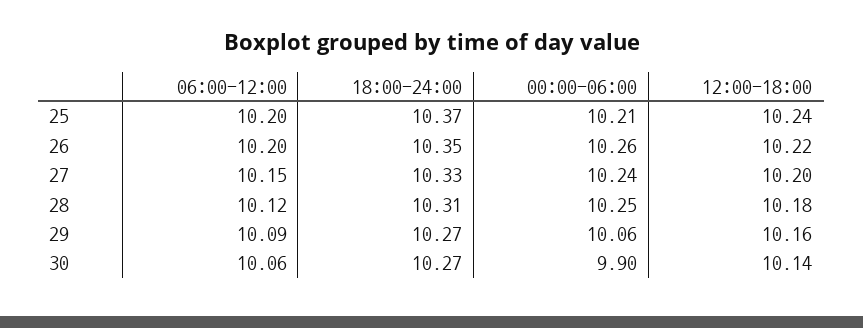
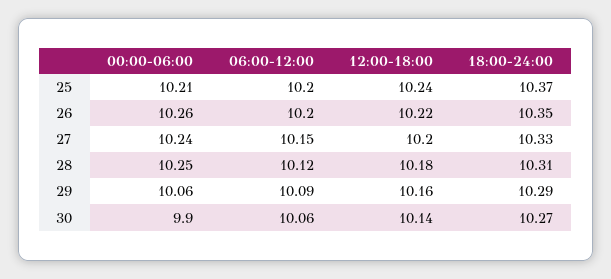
18:00-24:00, 29: 10.27 -> 10.29

